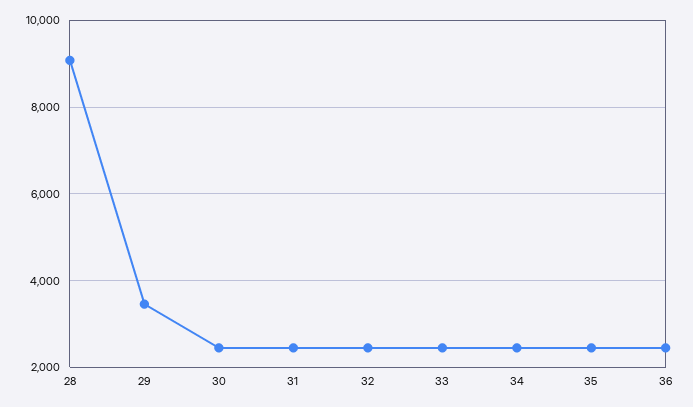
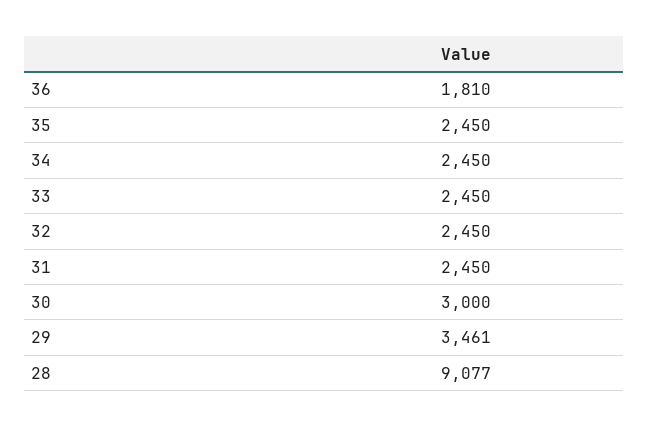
30: 2400 -> 3000
36: 2400 -> 1810

